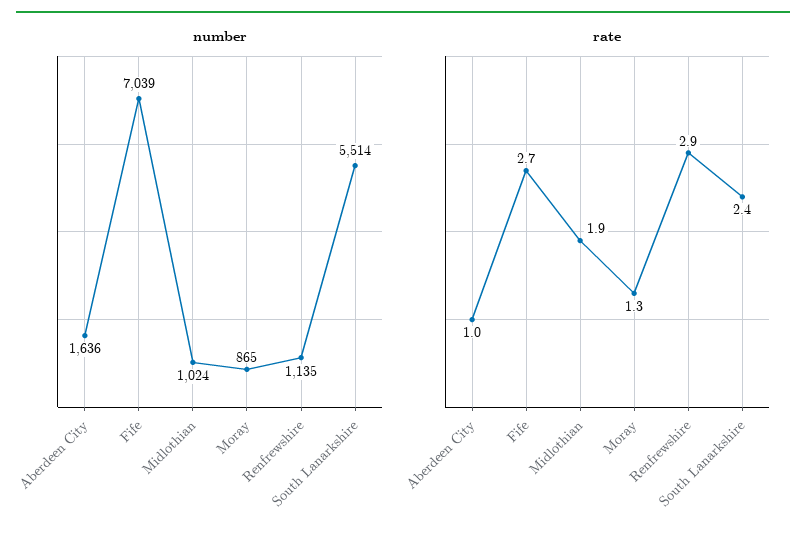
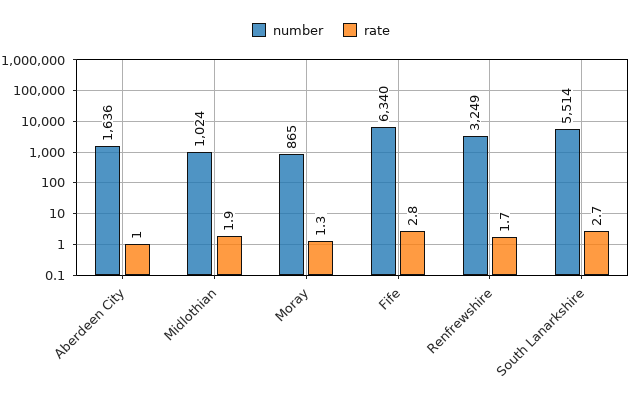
number, Fife: 7039 -> 6340
number, Renfrewshire: 1135 -> 3249
rate, Fife: 2.7 -> 2.8
rate, Renfrewshire: 2.9 -> 1.7
rate, South Lanarkshire: 2.4 -> 2.7

